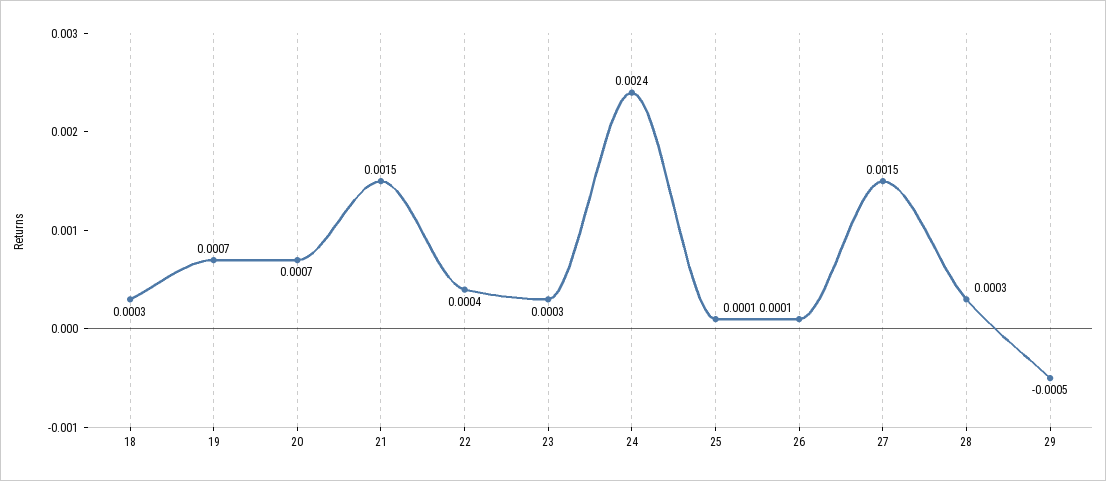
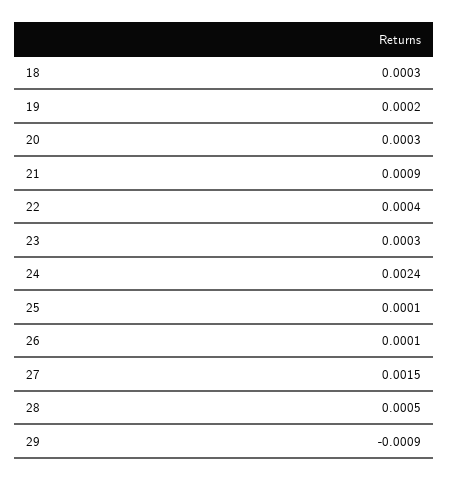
19: 0.0007 -> 0.0002
20: 0.0007 -> 0.0003
21: 0.0015 -> 0.0009
28: 0.0003 -> 0.0005
29: -0.0005 -> -0.0009

